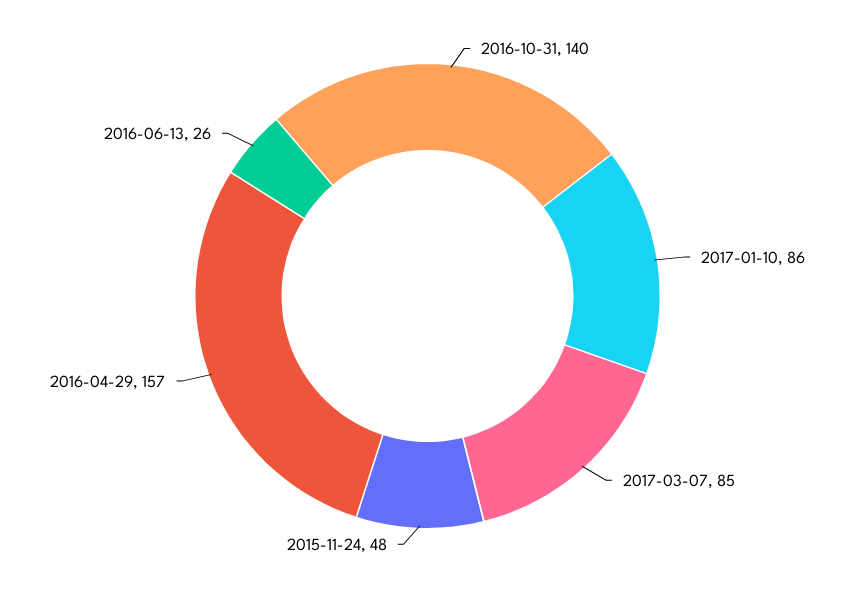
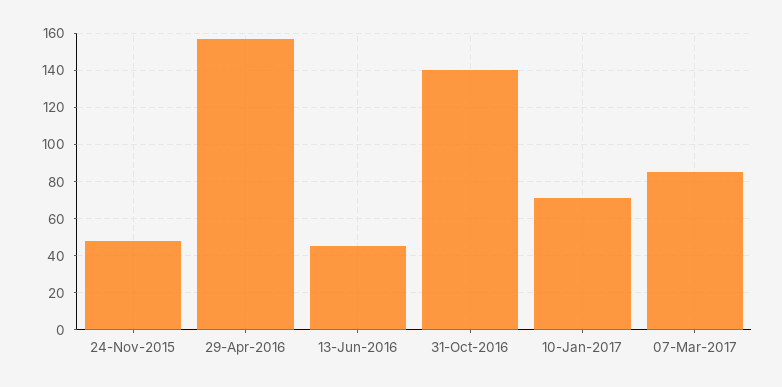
2017-01-10: 86 -> 70
2016-06-13: 26 -> 45

